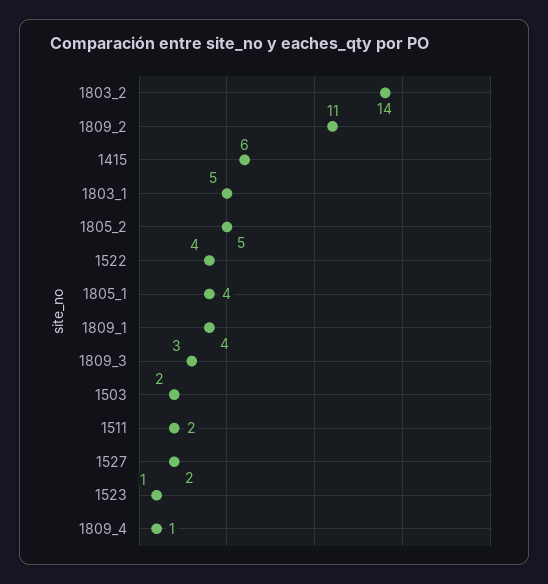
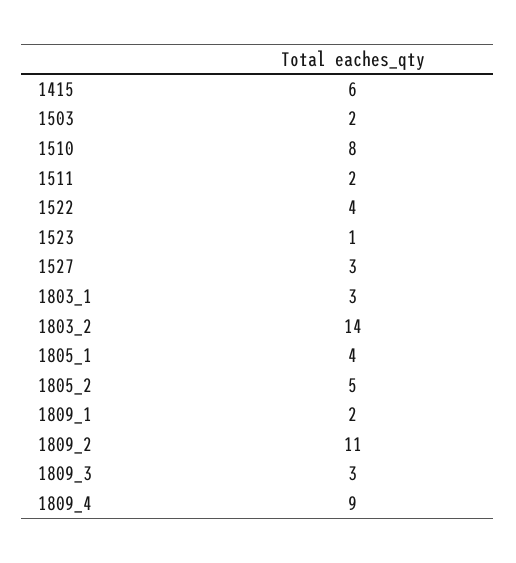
1803_1: 5 -> 3
1809_1: 4 -> 2
1527: 2 -> 3
1809_4: 1 -> 9
1510: none -> 8

